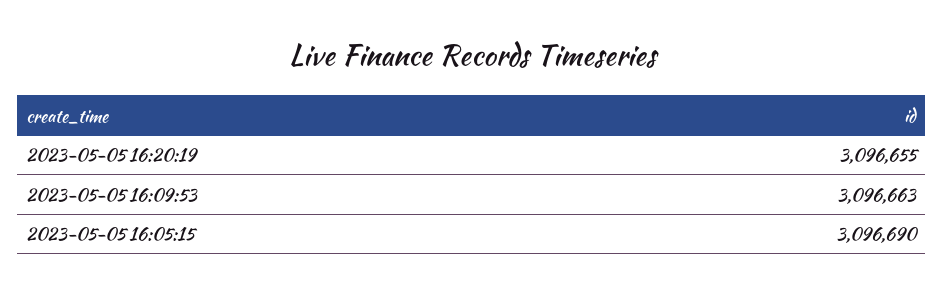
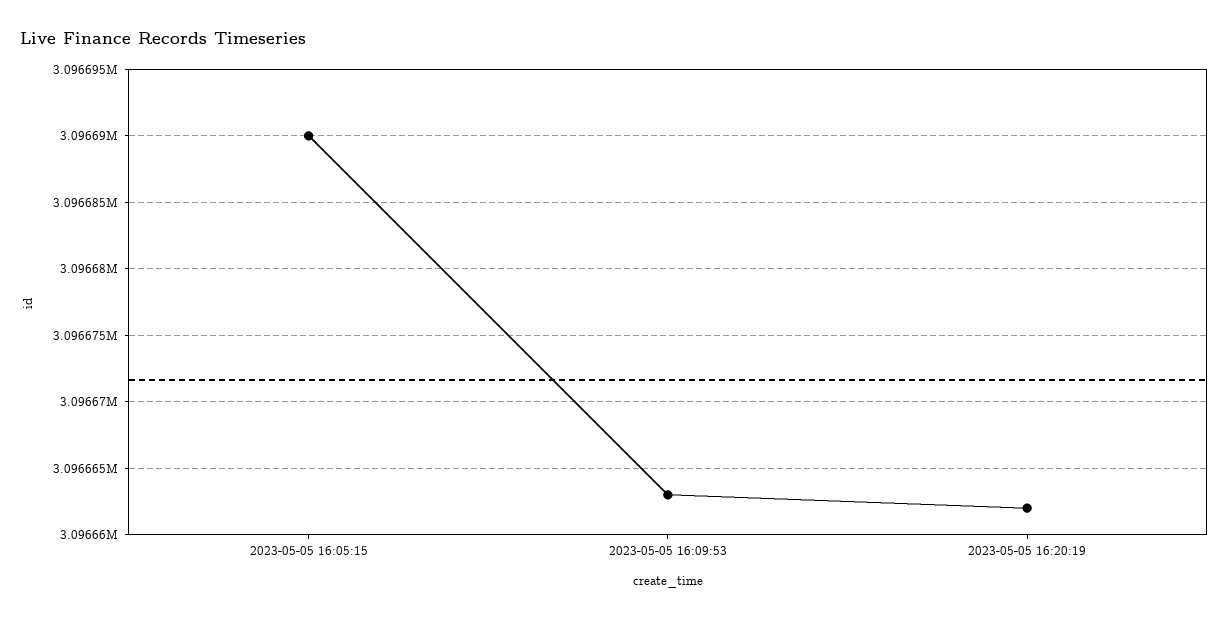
2023-05-05 16:20:19: 3096655 -> 3096662

